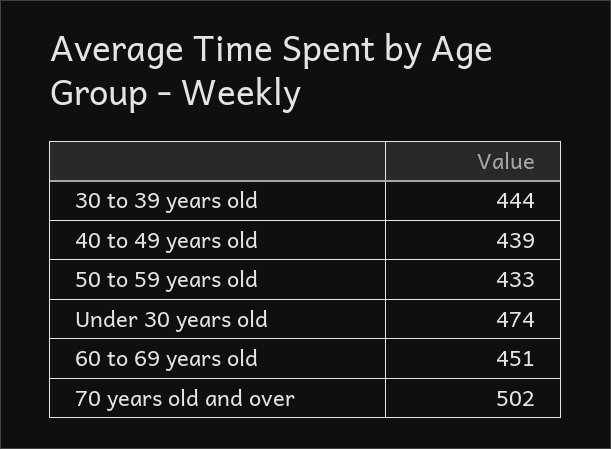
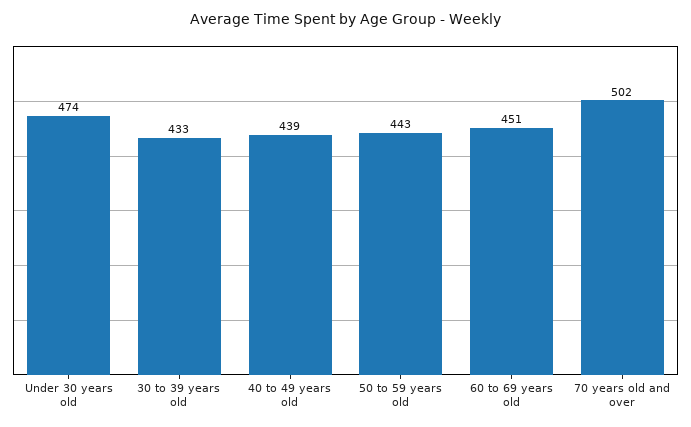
30 to 39 years old: 444 -> 433
50 to 59 years old: 433 -> 443

